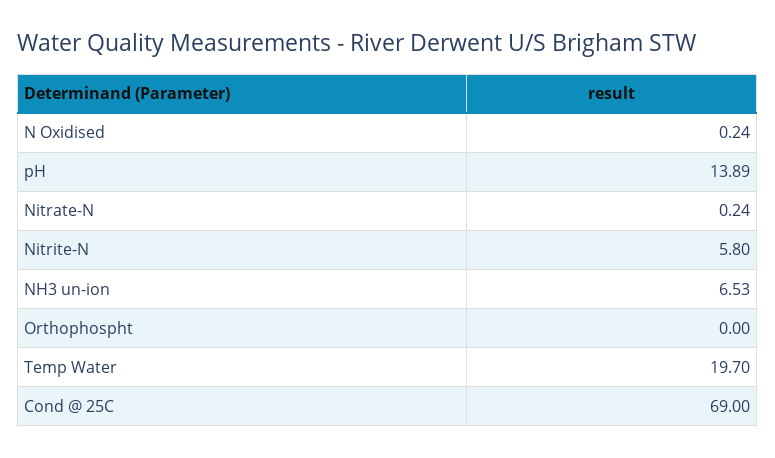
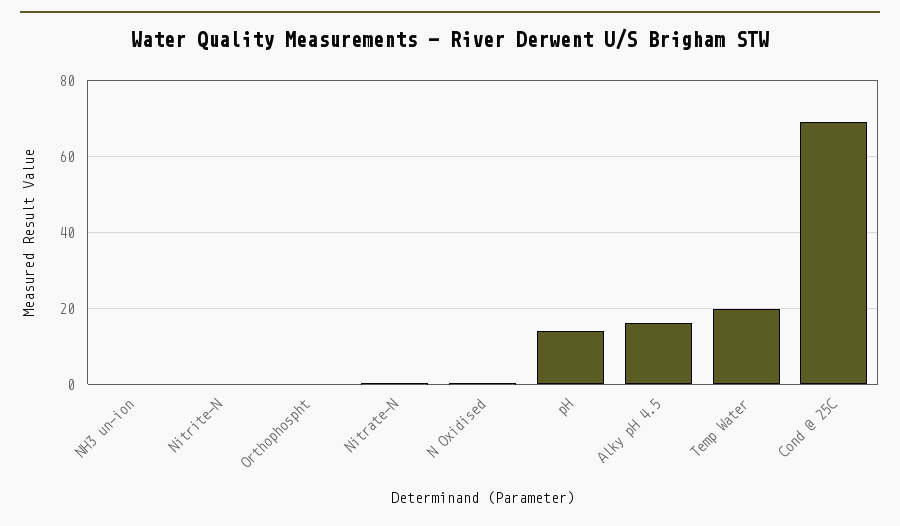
Nitrite-N: 5.8 -> 0
NH3 un-ion: 6.53 -> 0
Alky pH 4.5: none -> 16

